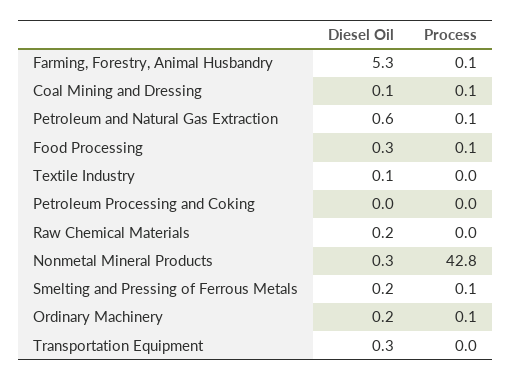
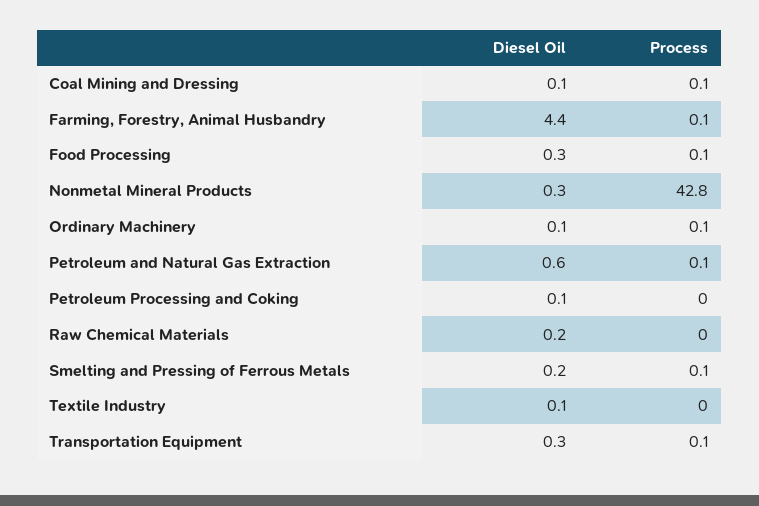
Diesel Oil, Farming, Forestry, Animal Husbandry: 5.3 -> 4.4
Diesel Oil, Petroleum Processing and Coking: 0 -> 0.1
Diesel Oil, Ordinary Machinery: 0.2 -> 0.1
Process, Transportation Equipment: 0 -> 0.1

